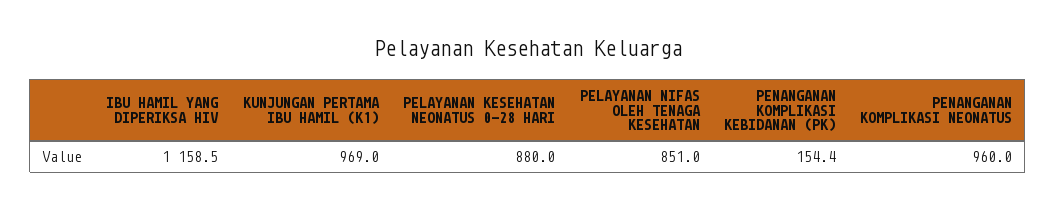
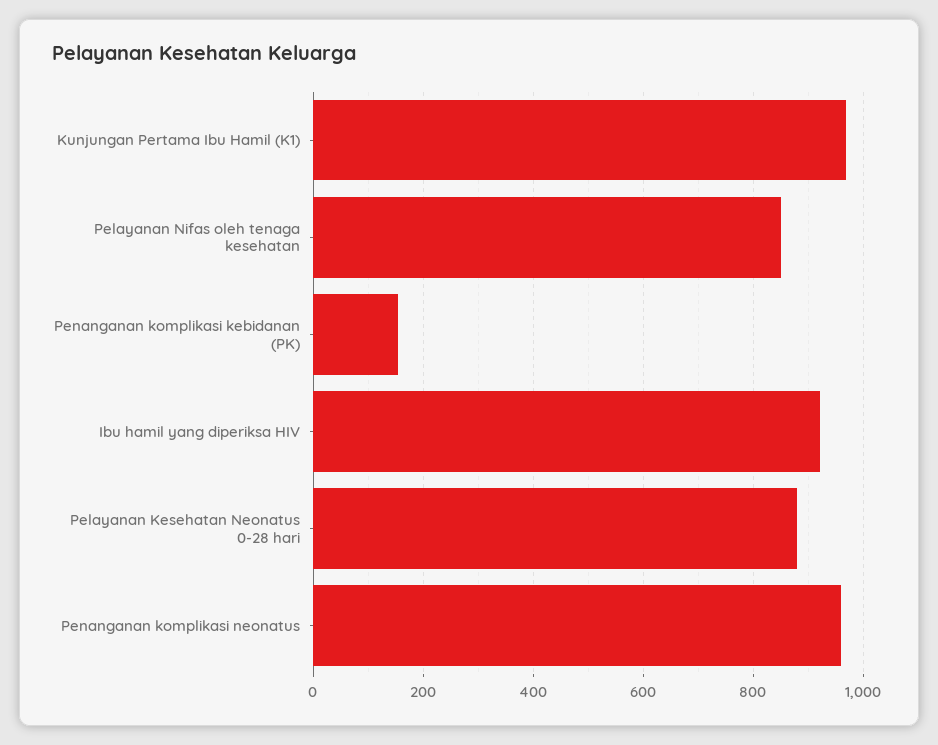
IBU HAMIL YANG DIPERIKSA HIV: 1158.5 -> 920

